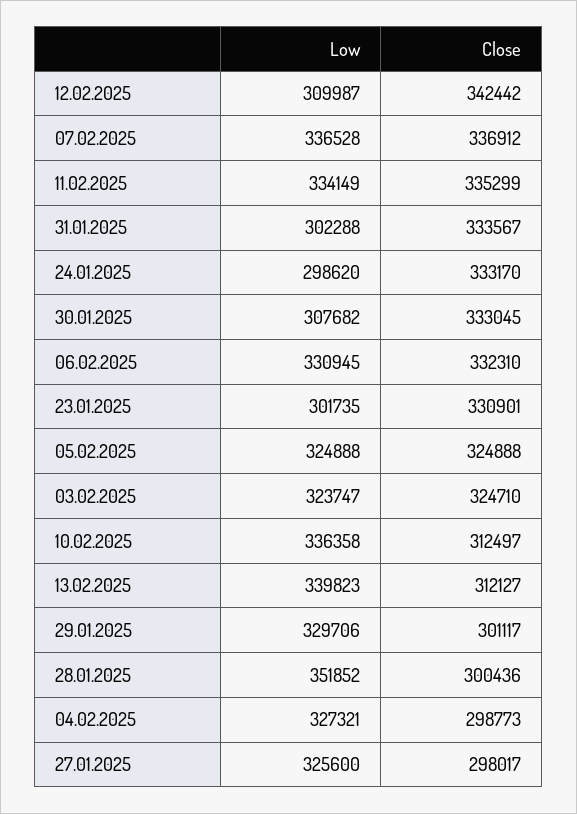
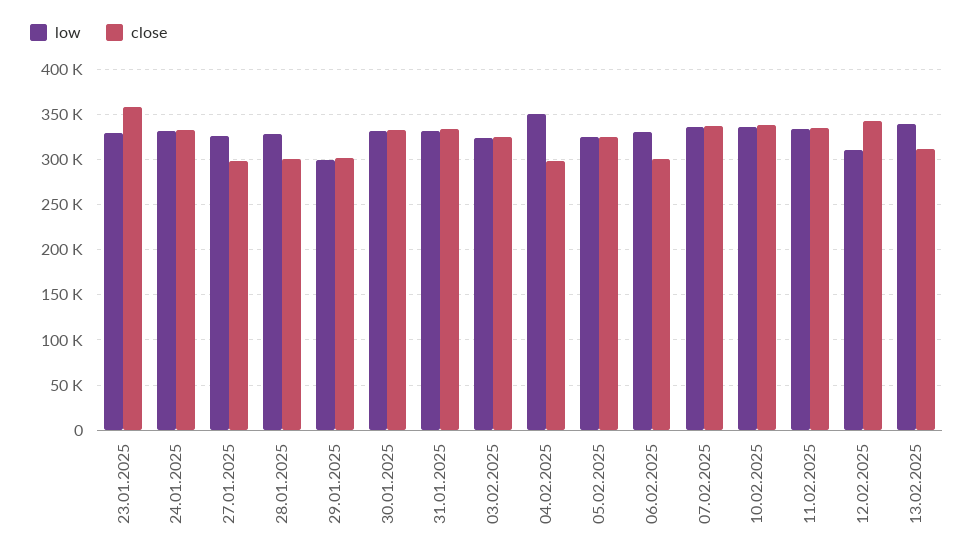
Low, 31.01.2025: 302288 -> 330000
Low, 24.01.2025: 298620 -> 330000
Low, 30.01.2025: 307682 -> 330000
Close, 06.02.2025: 332310 -> 300000
Low, 23.01.2025: 301735 -> 330000
Close, 23.01.2025: 330901 -> 360000
Close, 10.02.2025: 312497 -> 340000
Low, 29.01.2025: 329706 -> 300000
Low, 28.01.2025: 351852 -> 330000
Low, 04.02.2025: 327321 -> 350000

